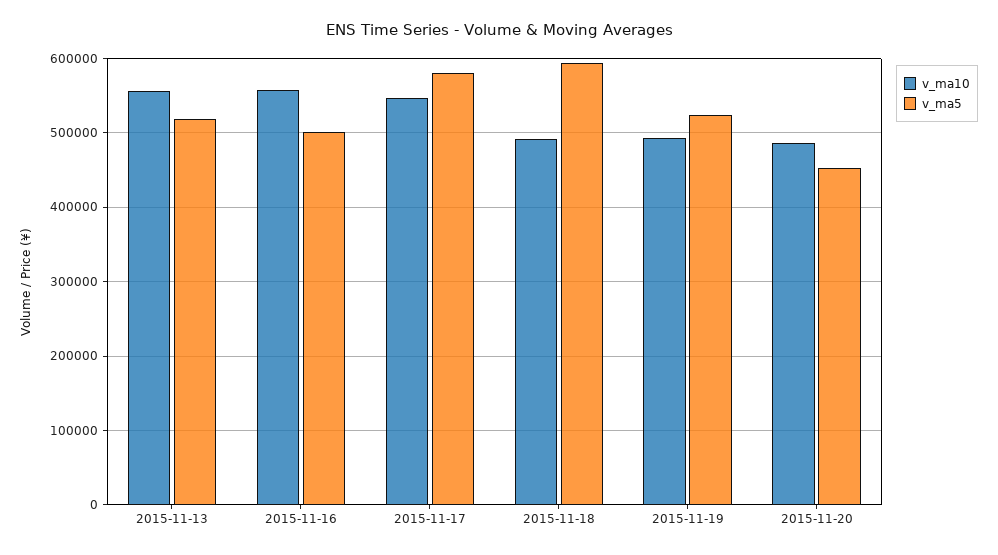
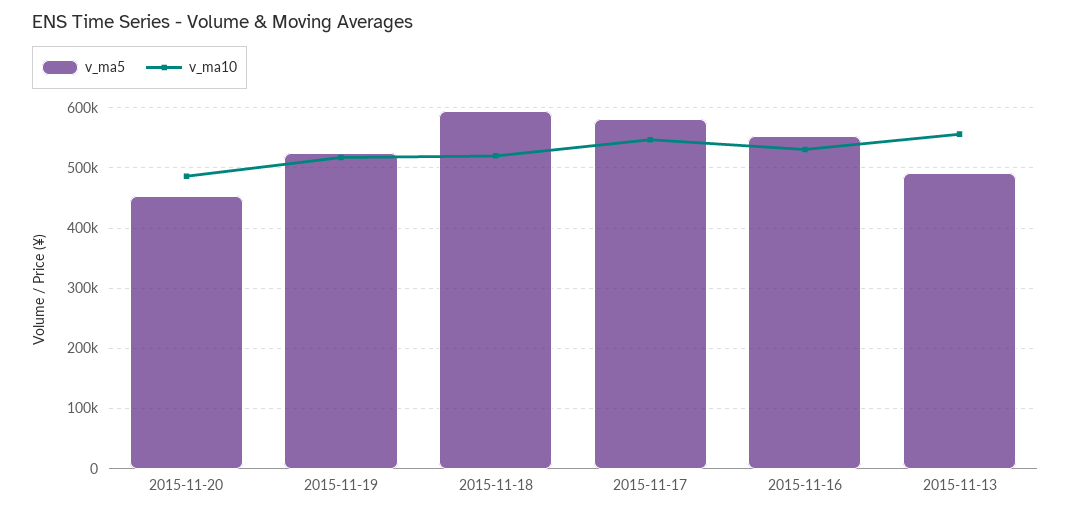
v_ma5, 2015-11-13: 520000 -> 490000
v_ma10, 2015-11-16: 560000 -> 530000
v_ma5, 2015-11-16: 500000 -> 550000
v_ma10, 2015-11-18: 490000 -> 520000
v_ma10, 2015-11-19: 490000 -> 520000

